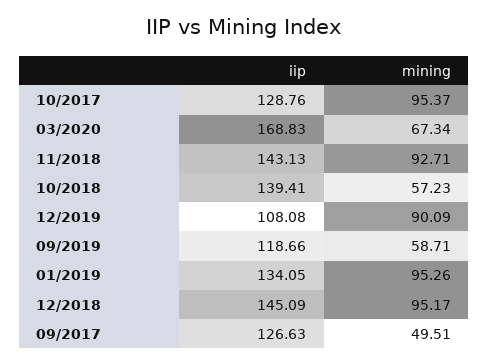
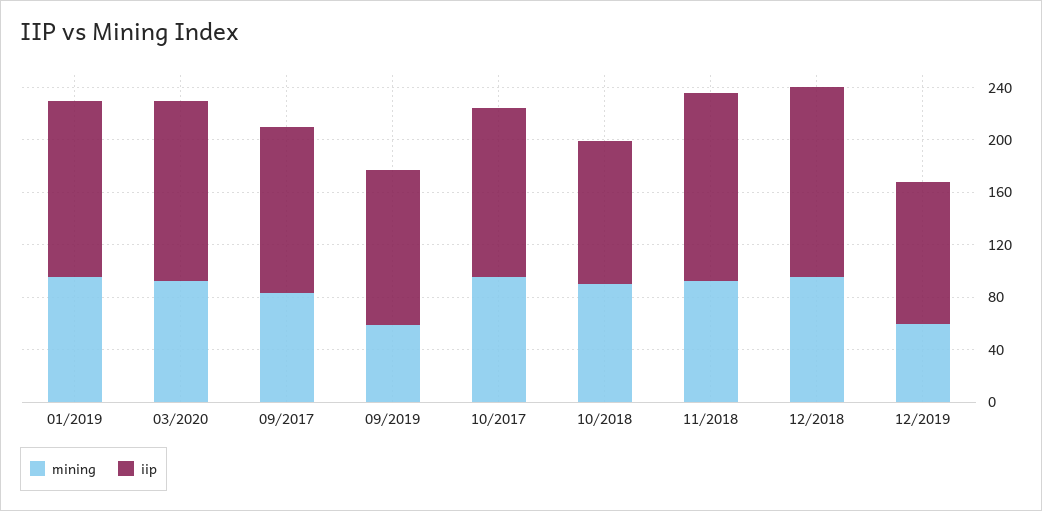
iip, 03/2020: 168.83 -> 140
mining, 03/2020: 67.34 -> 90
iip, 10/2018: 139.41 -> 110
mining, 10/2018: 57.23 -> 90
mining, 12/2019: 90.09 -> 60
mining, 09/2017: 49.51 -> 80

